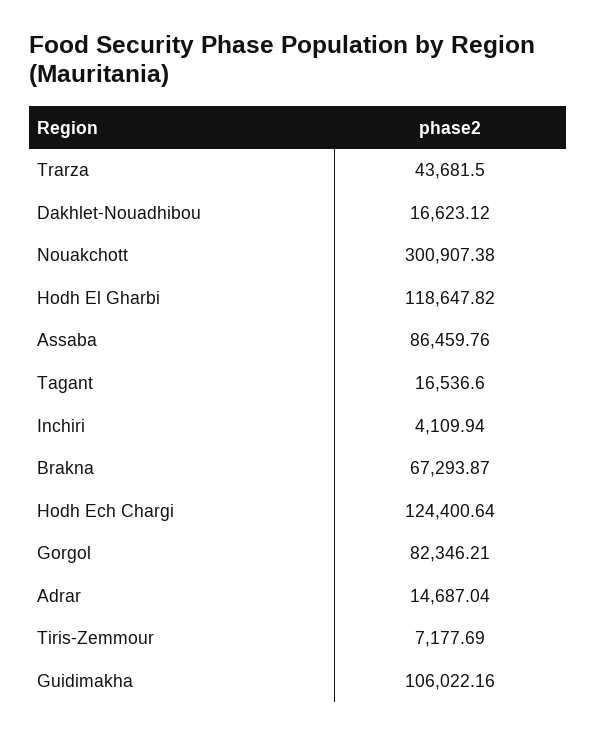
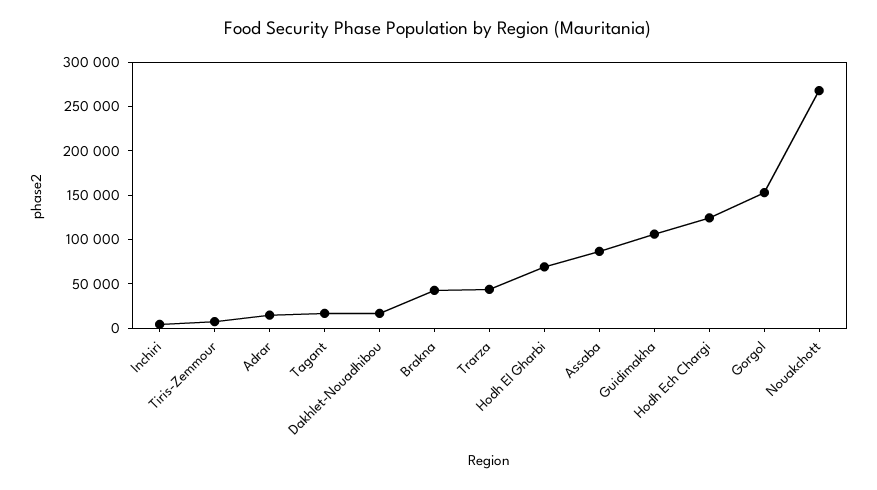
Nouakchott: 300907.38 -> 270000
Hodh El Gharbi: 118647.82 -> 70000
Brakna: 67293.87 -> 40000
Gorgol: 82346.21 -> 150000

